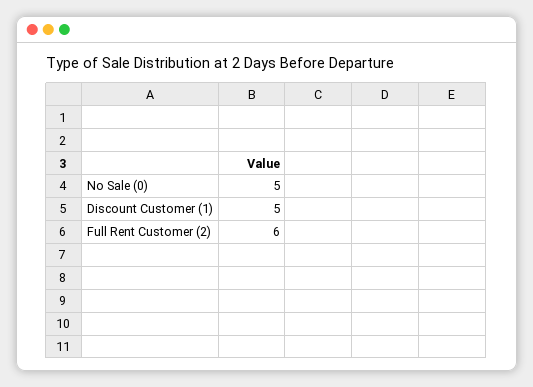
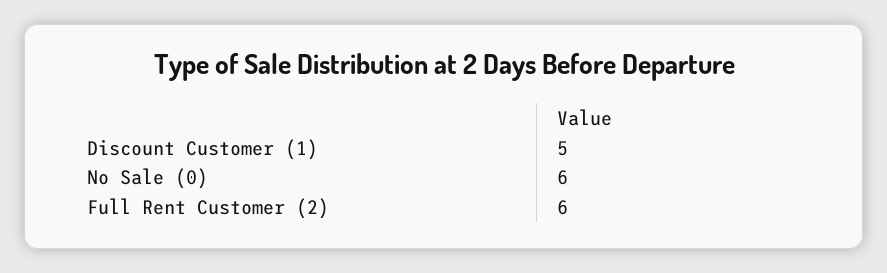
No Sale (0): 5 -> 6

